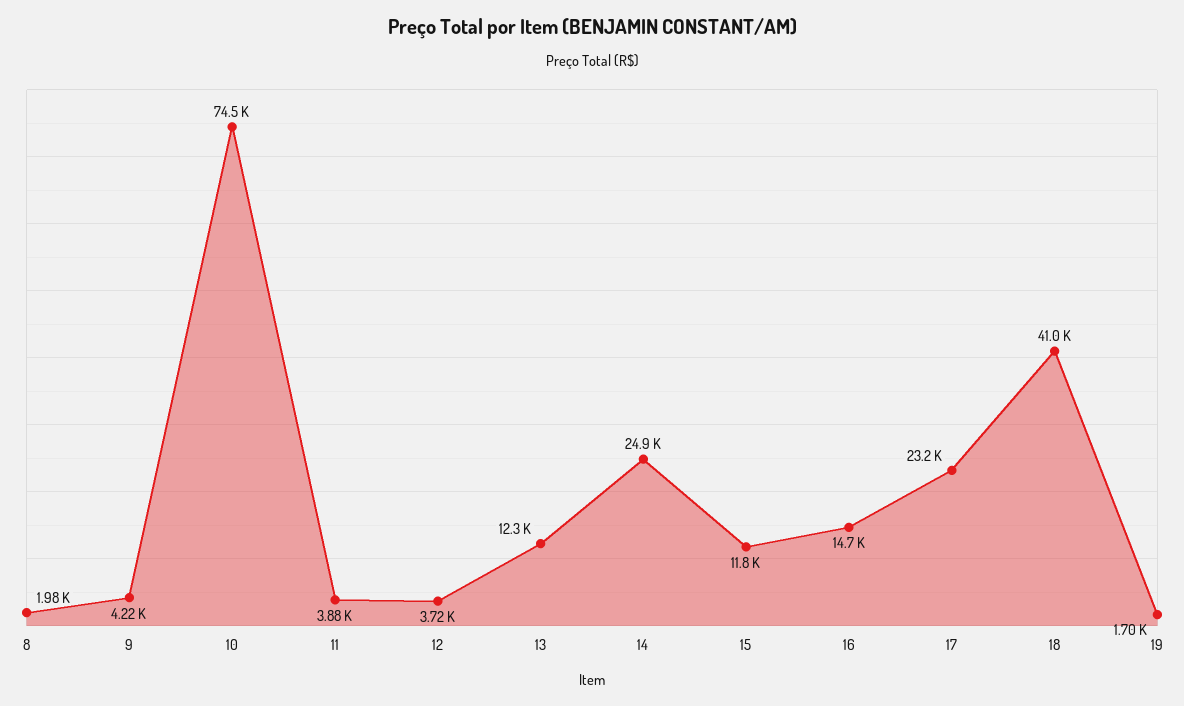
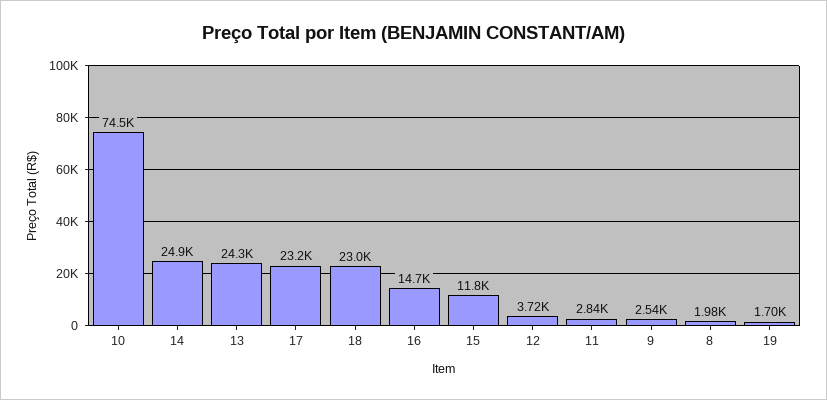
9: 4220 -> 2540
11: 3880 -> 2840
13: 12300 -> 24300
18: 41000 -> 23000

